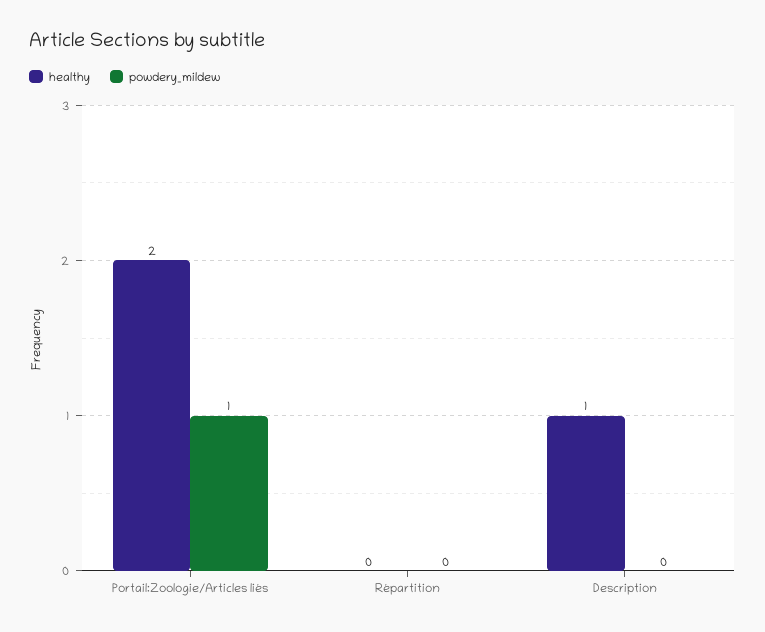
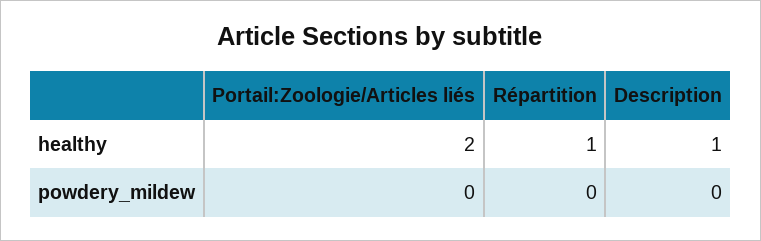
powdery_mildew, Portail:Zoologie/Articles liés: 1 -> 0
healthy, Répartition: 0 -> 1

